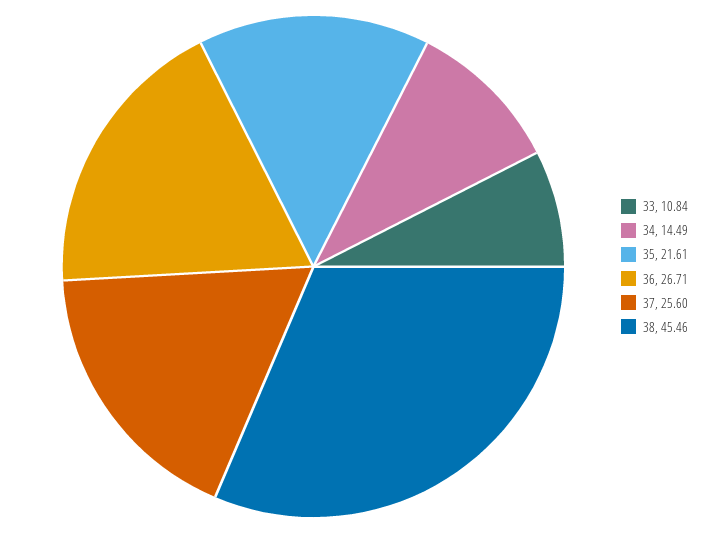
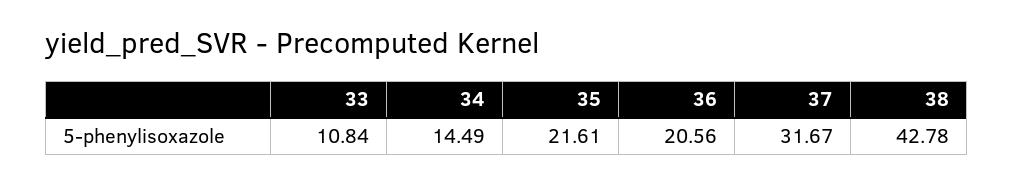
36: 26.71 -> 20.56
37: 25.6 -> 31.67
38: 45.46 -> 42.78

